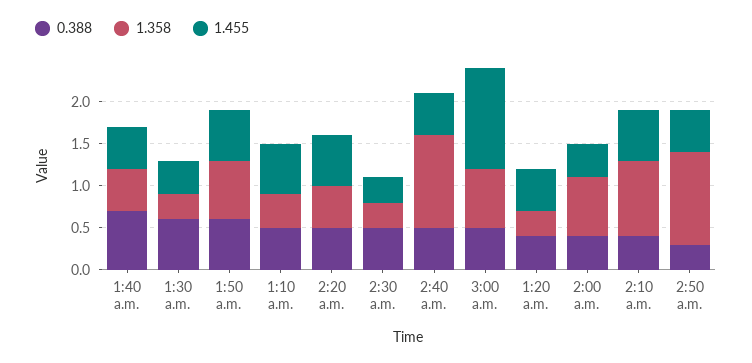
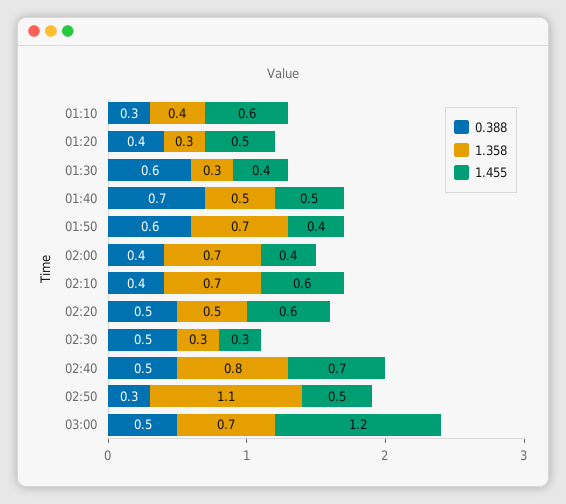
1.455, 1:50 a.m.: 0.6 -> 0.4
0.388, 1:10 a.m.: 0.5 -> 0.3
1.358, 2:40 a.m.: 1.1 -> 0.8
1.455, 2:40 a.m.: 0.5 -> 0.7
1.358, 2:10 a.m.: 0.9 -> 0.7

